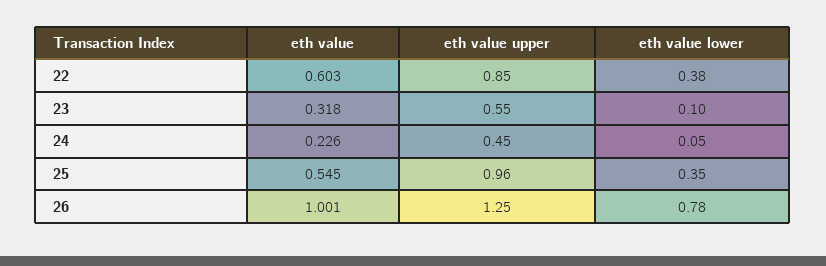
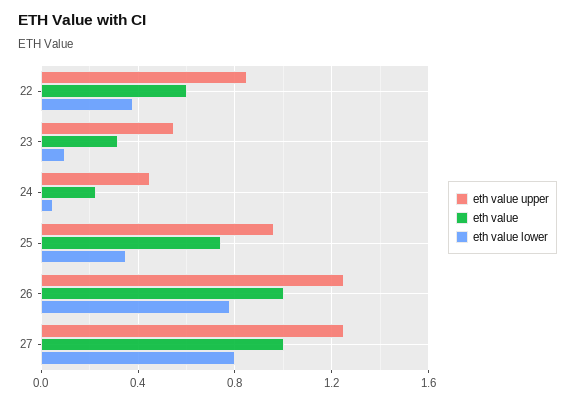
eth value, 25: 0.545 -> 0.75
eth value upper, 27: none -> 1.25
eth value, 27: none -> 1
eth value lower, 27: none -> 0.8

